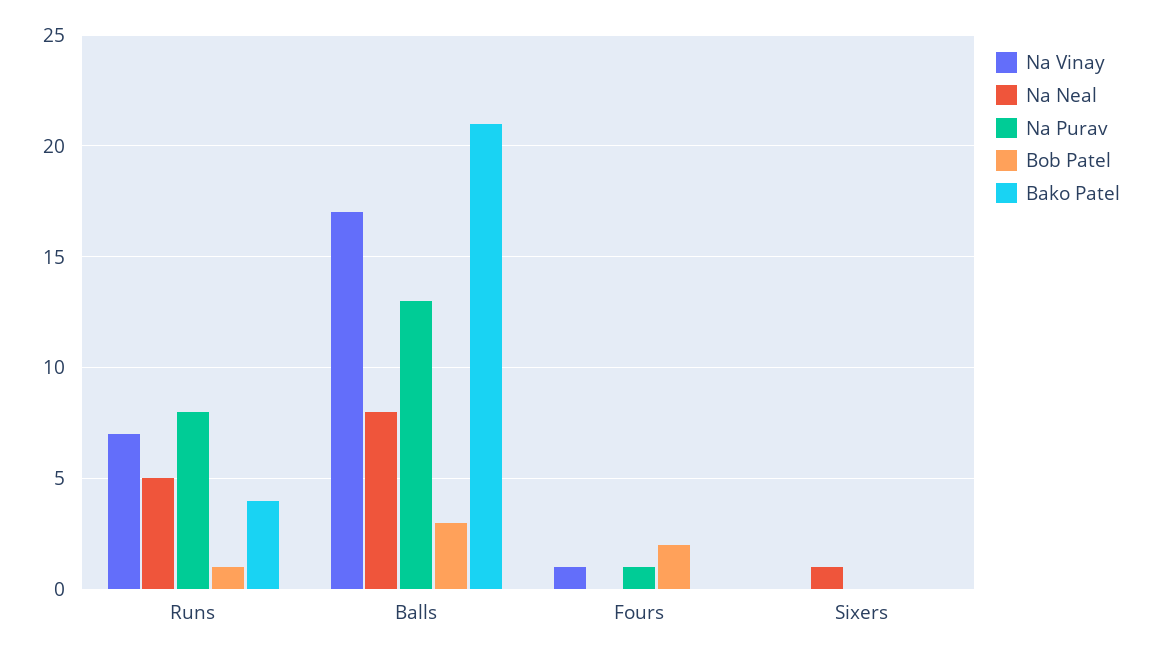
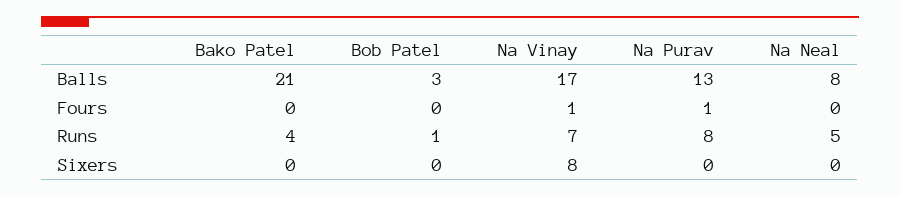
Bob Patel, Fours: 2 -> 0
Na Vinay, Sixers: 0 -> 8
Na Neal, Sixers: 1 -> 0

